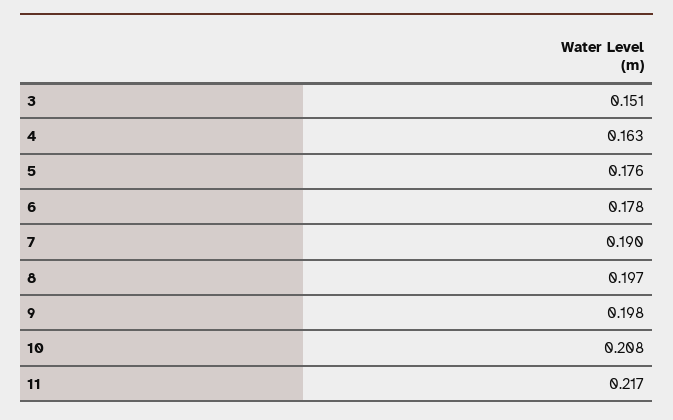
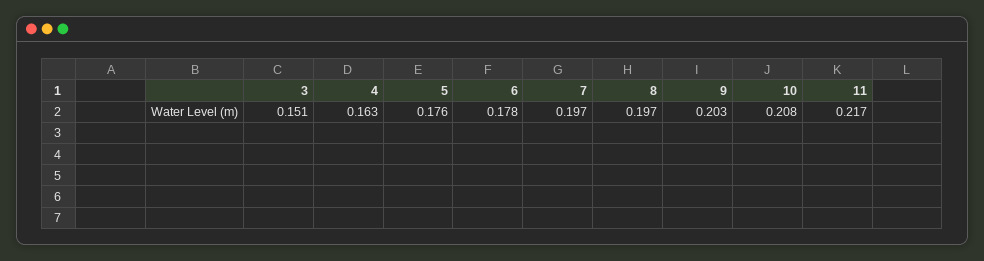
7: 0.19 -> 0.197
9: 0.198 -> 0.203

